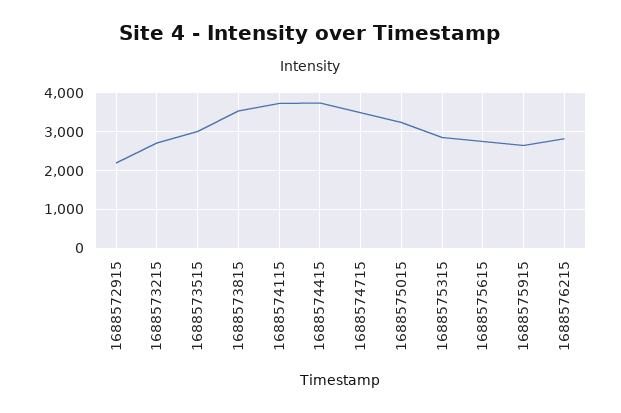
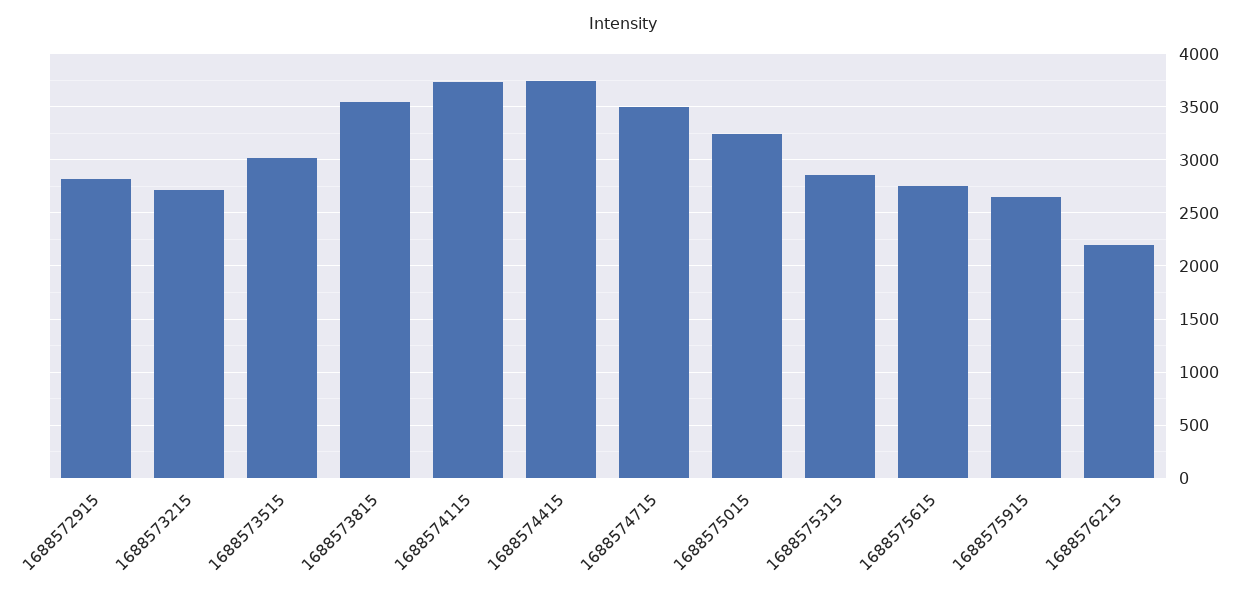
1688572915: 2200 -> 2800
1688576215: 2800 -> 2200

